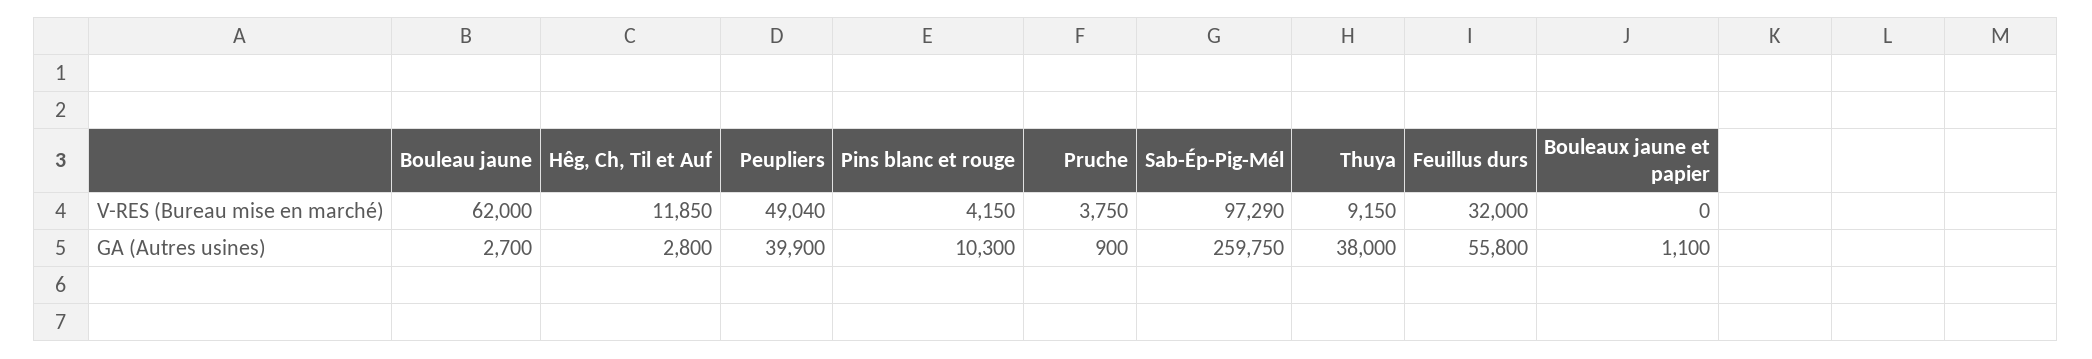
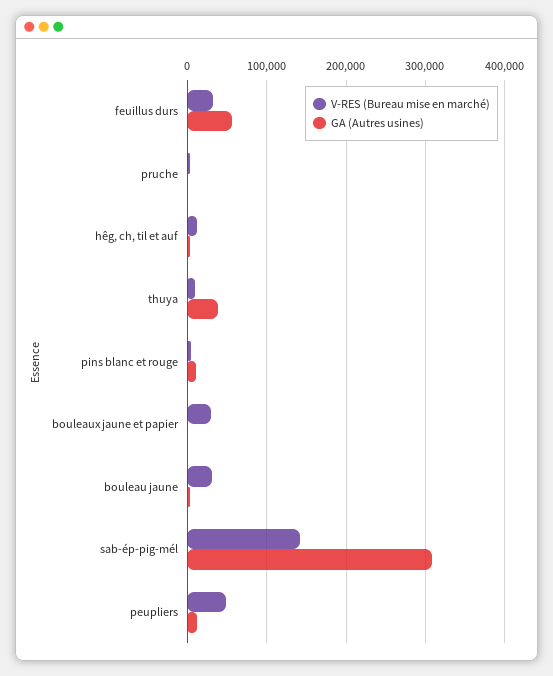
V-RES (Bureau mise en marché), Bouleau jaune: 62000 -> 30000
V-RES (Bureau mise en marché), Sab-Ép-Pig-Mél: 97290 -> 140000
V-RES (Bureau mise en marché), Bouleaux jaune et papier: 0 -> 30000
GA (Autres usines), Peupliers: 39900 -> 10000
GA (Autres usines), Sab-Ép-Pig-Mél: 259750 -> 310000

